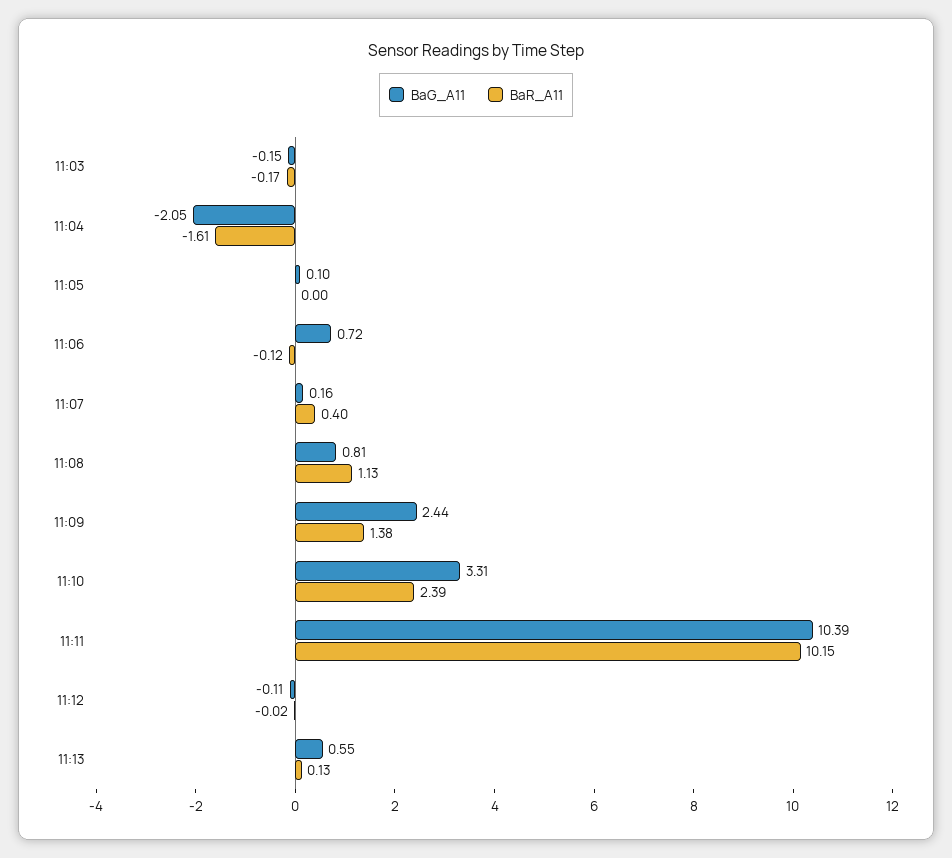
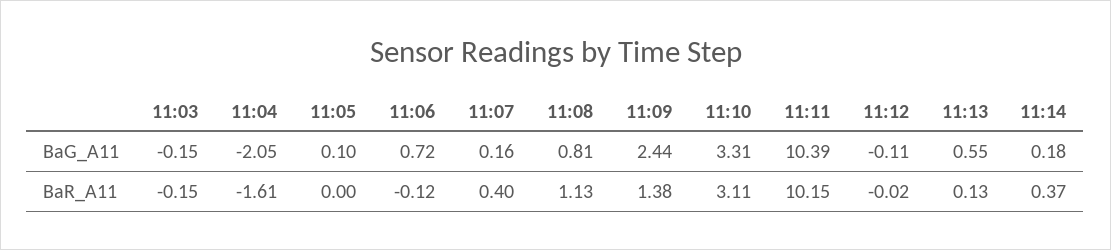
BaR_A11, 11:03: -0.17 -> -0.15
BaR_A11, 11:10: 2.39 -> 3.11
BaG_A11, 11:14: none -> 0.18
BaR_A11, 11:14: none -> 0.37

